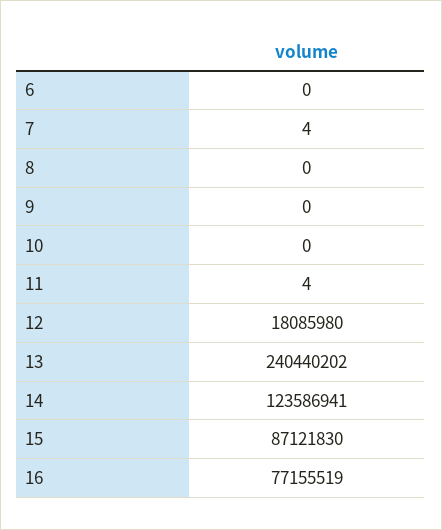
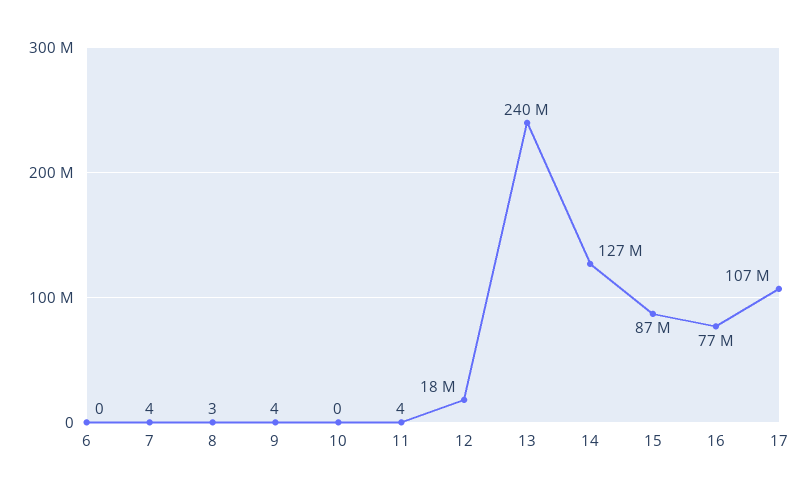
8: 0 -> 3
9: 0 -> 4
14: 123586941 -> 127000000
17: none -> 107000000

